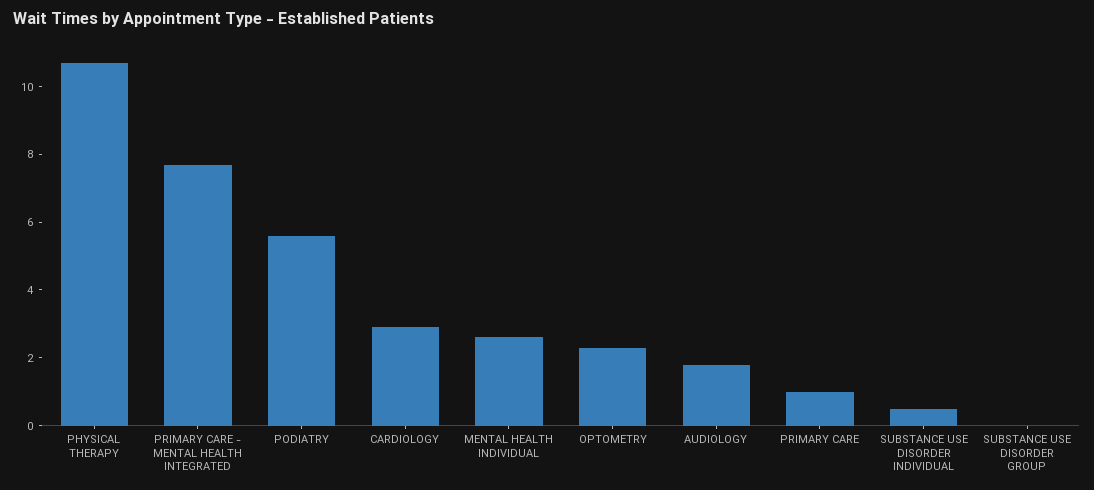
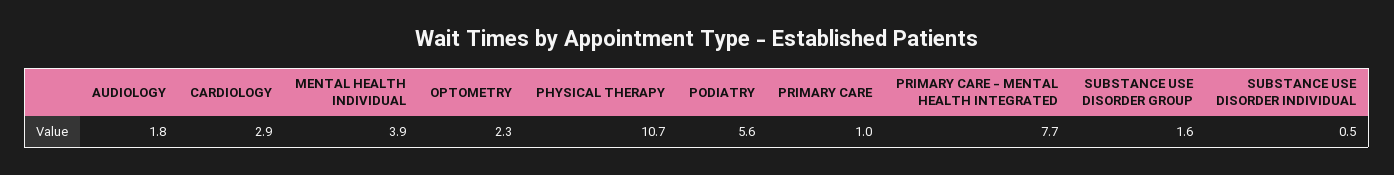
MENTAL HEALTH INDIVIDUAL: 2.5 -> 3.9
SUBSTANCE USE DISORDER GROUP: 0 -> 1.6

